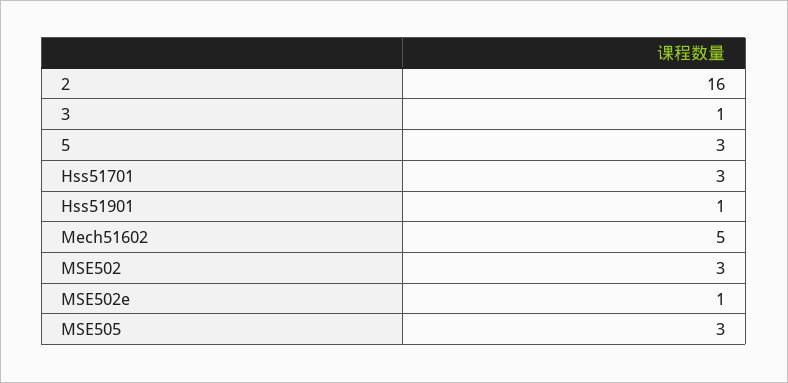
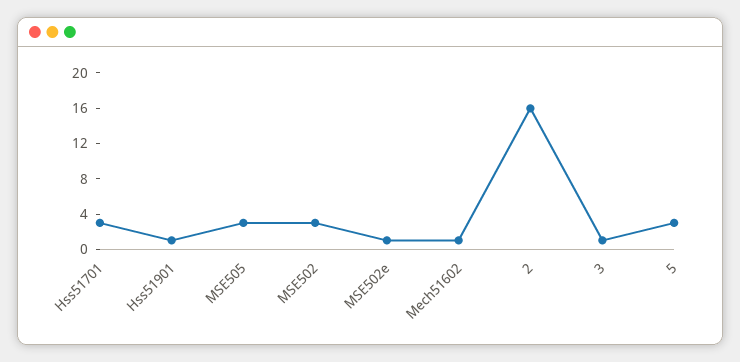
Mech51602: 5 -> 1

